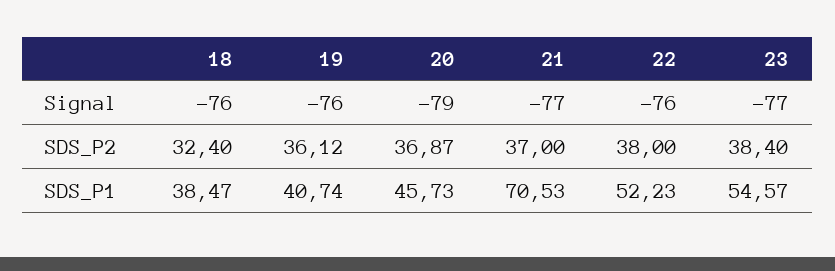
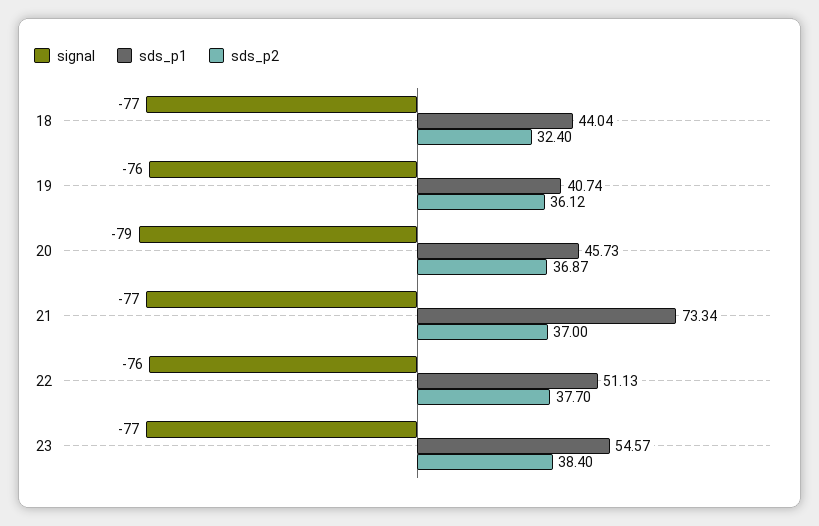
Signal, 18: -76 -> -77
SDS_P2, 22: 38 -> 37.7
SDS_P1, 18: 38.47 -> 44.04
SDS_P1, 21: 70.53 -> 73.34
SDS_P1, 22: 52.23 -> 51.13

